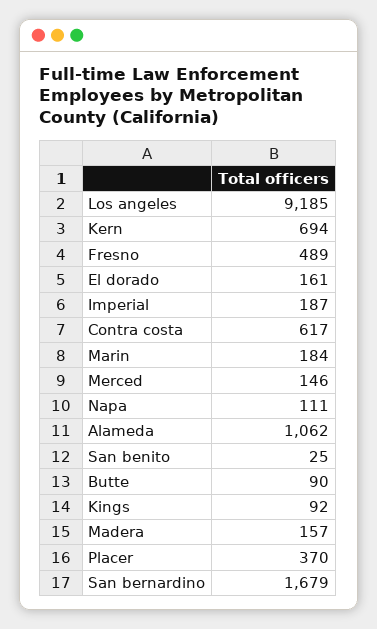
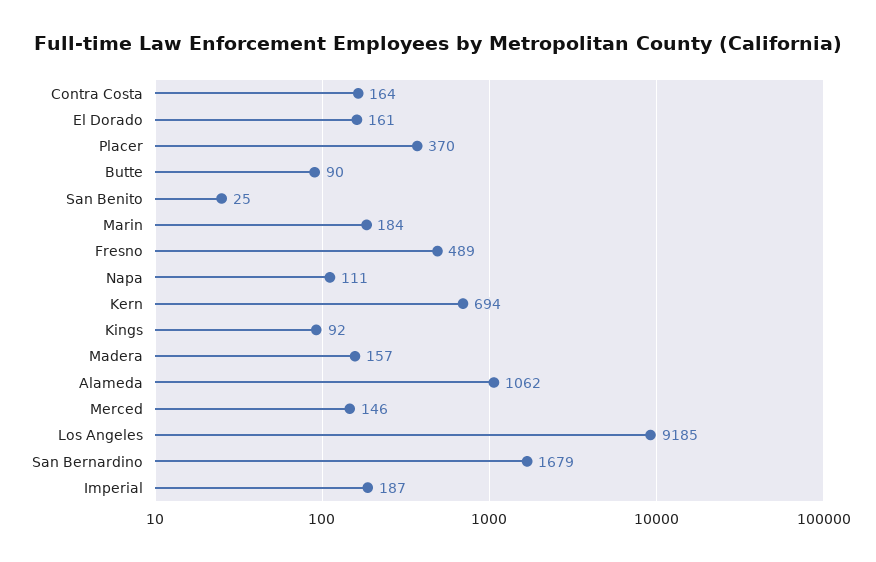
Contra costa: 617 -> 164

